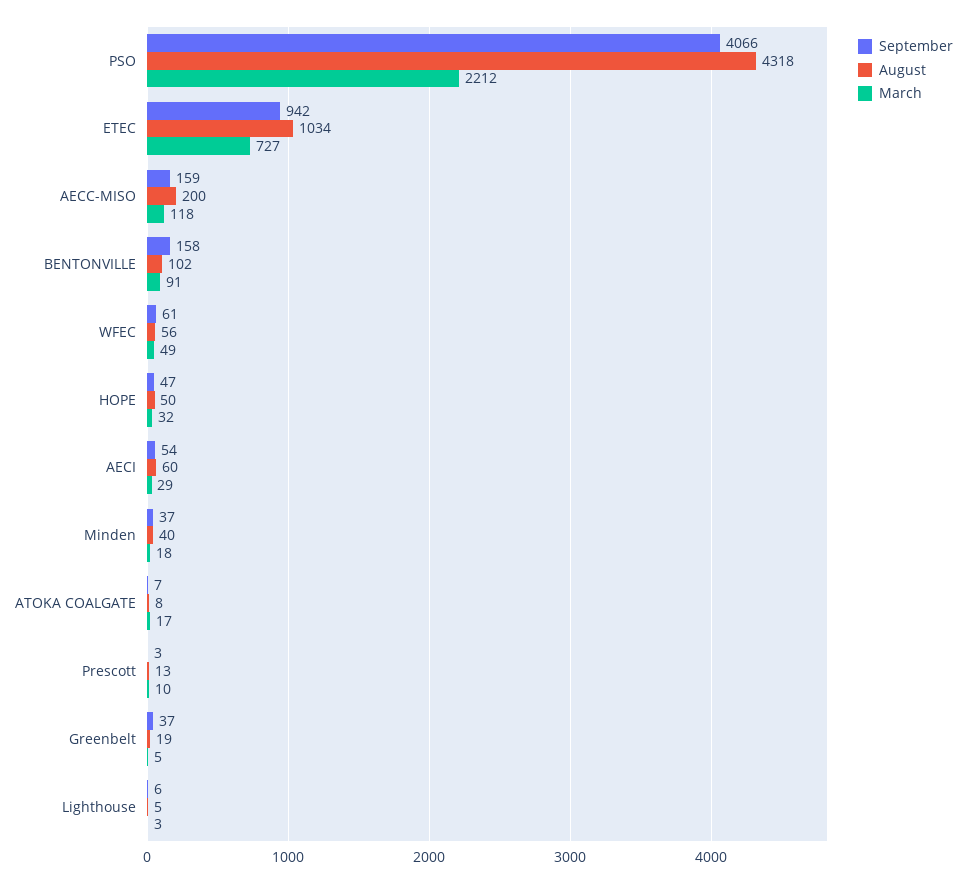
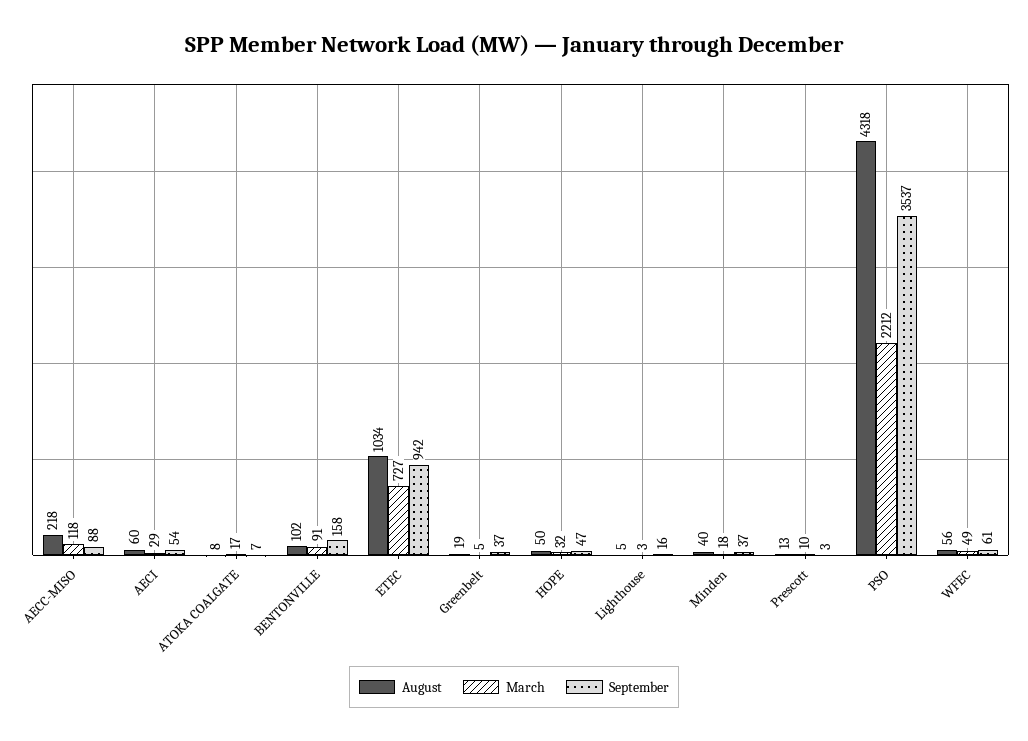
September, PSO: 4066 -> 3537
September, AECC-MISO: 159 -> 88
August, AECC-MISO: 200 -> 218
September, Lighthouse: 6 -> 16

